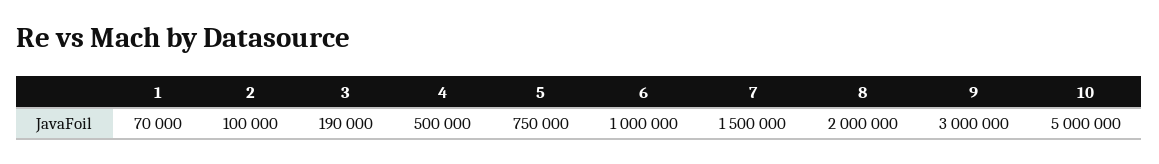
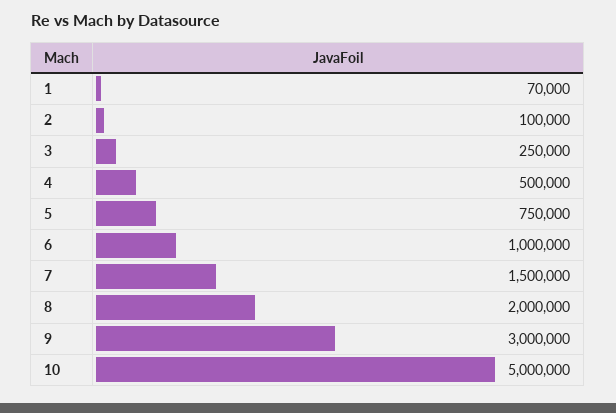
3: 190000 -> 250000

